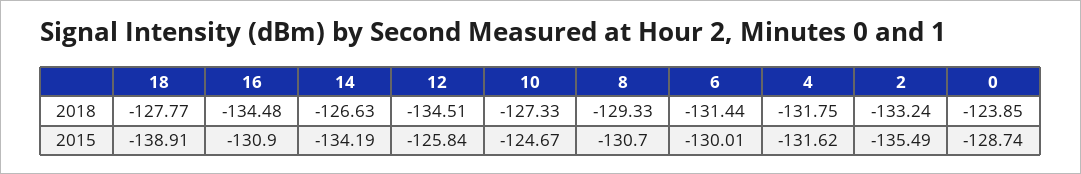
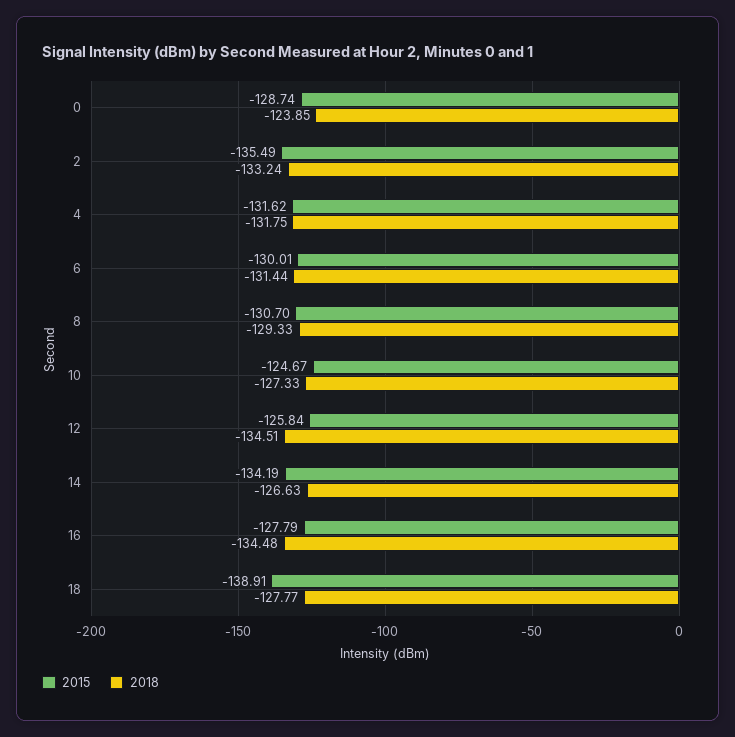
2015, 16: -130.9 -> -127.79

